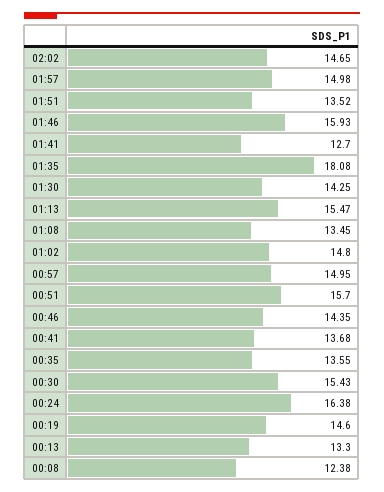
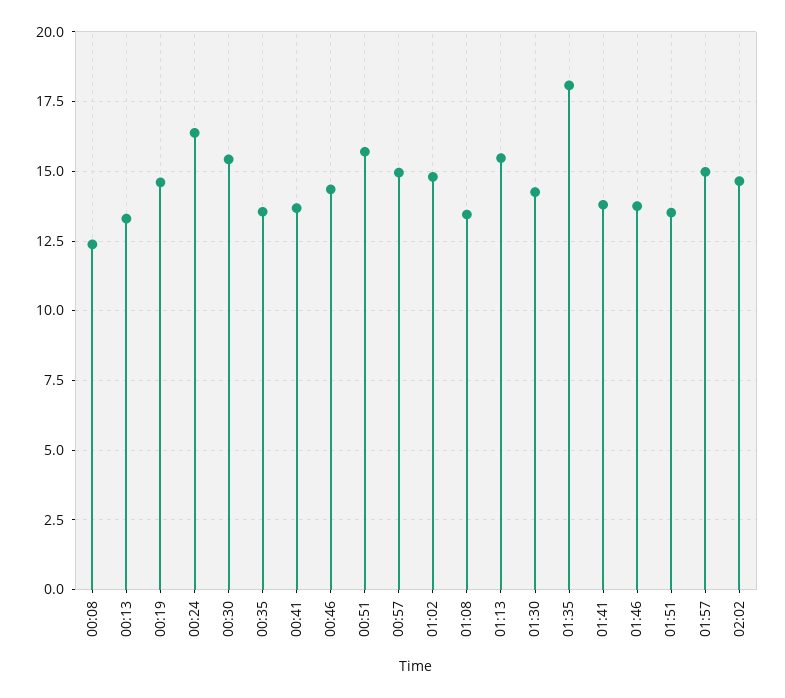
01:46: 15.93 -> 13.75
01:41: 12.7 -> 13.75

